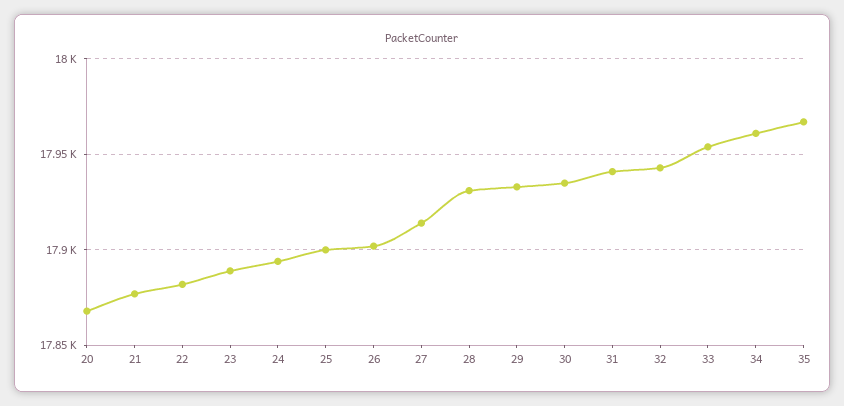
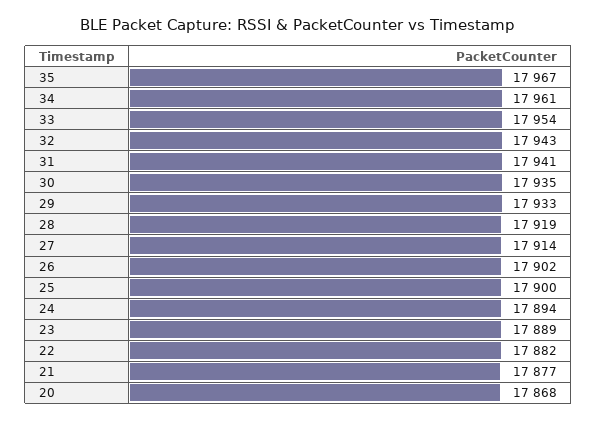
28: 17930 -> 17919

